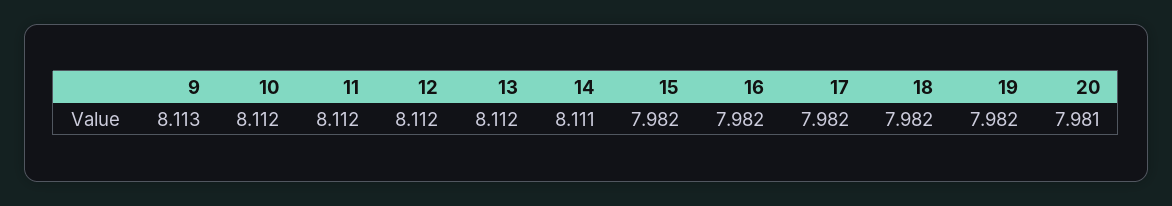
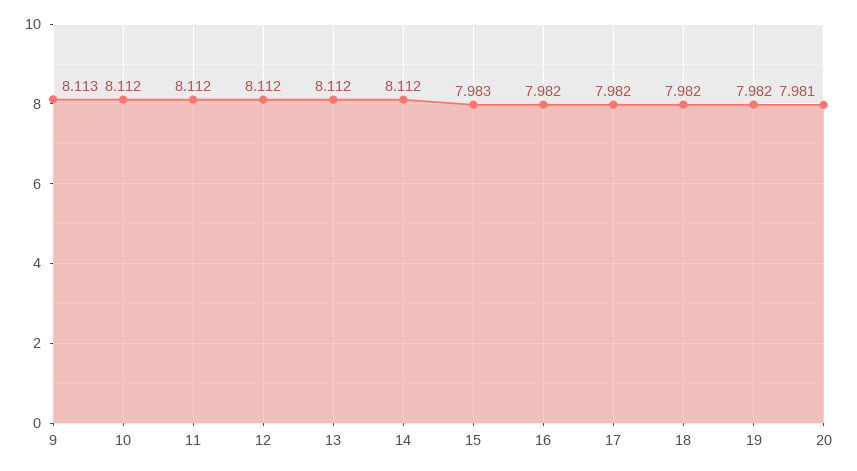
14: 8.111 -> 8.112
15: 7.982 -> 7.983

